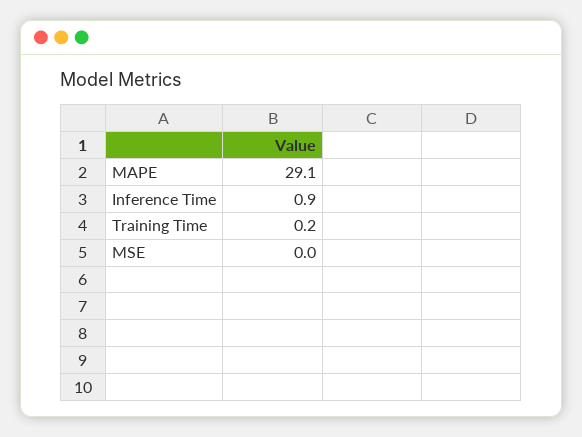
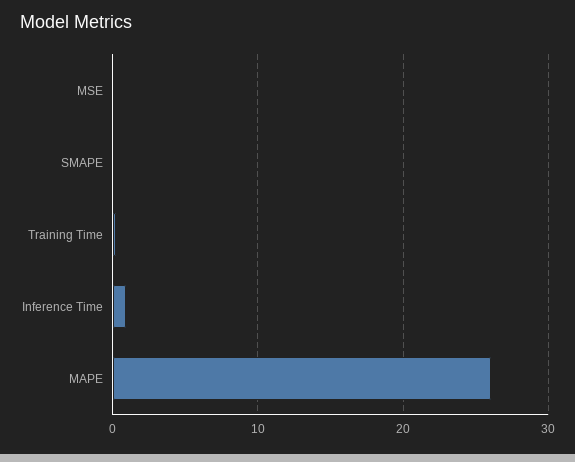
MAPE: 29.1 -> 26
SMAPE: none -> 0

